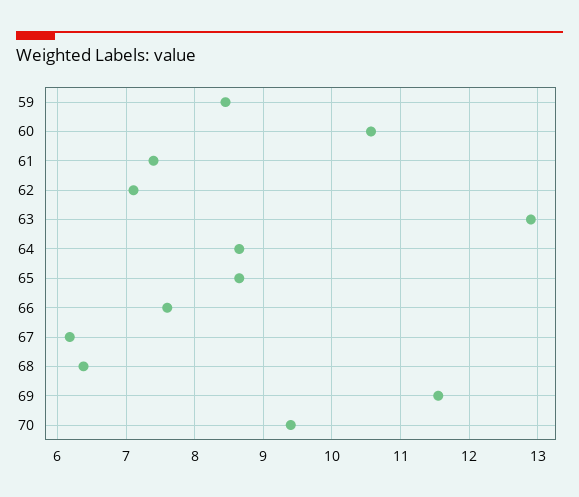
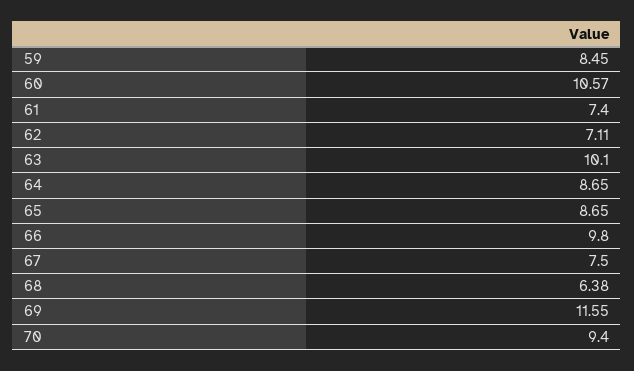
63: 12.9 -> 10.1
66: 7.6 -> 9.8
67: 6.2 -> 7.5

